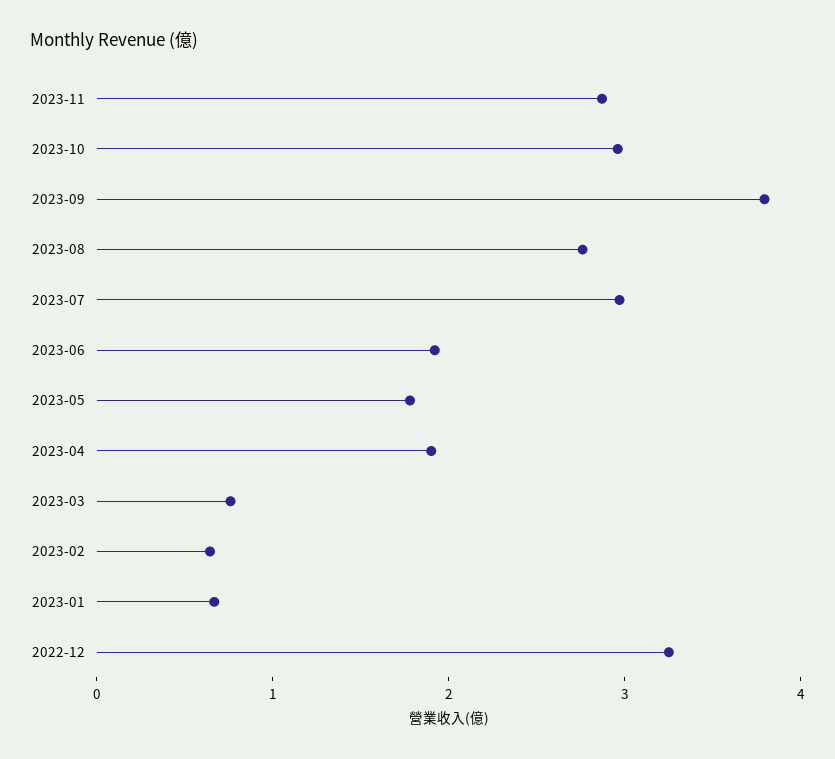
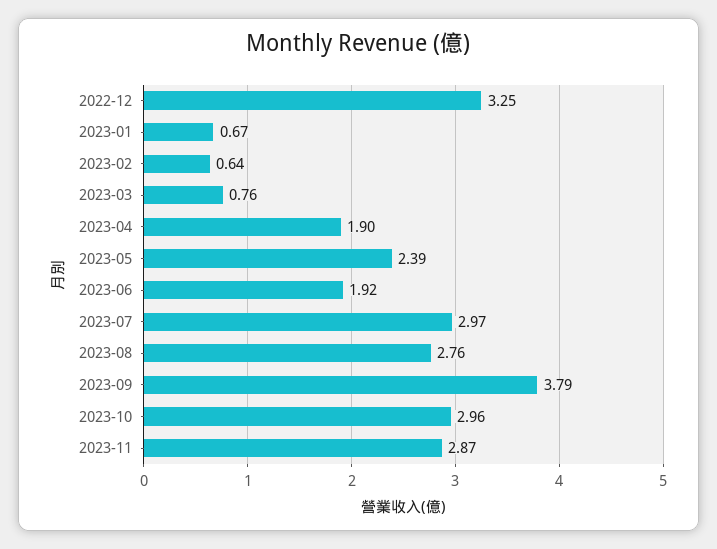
2023-05: 1.8 -> 2.39

